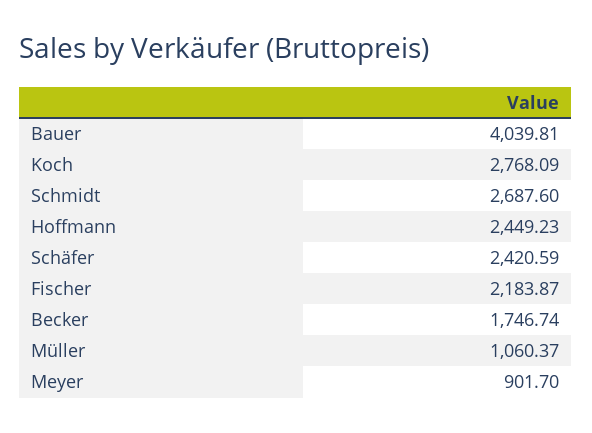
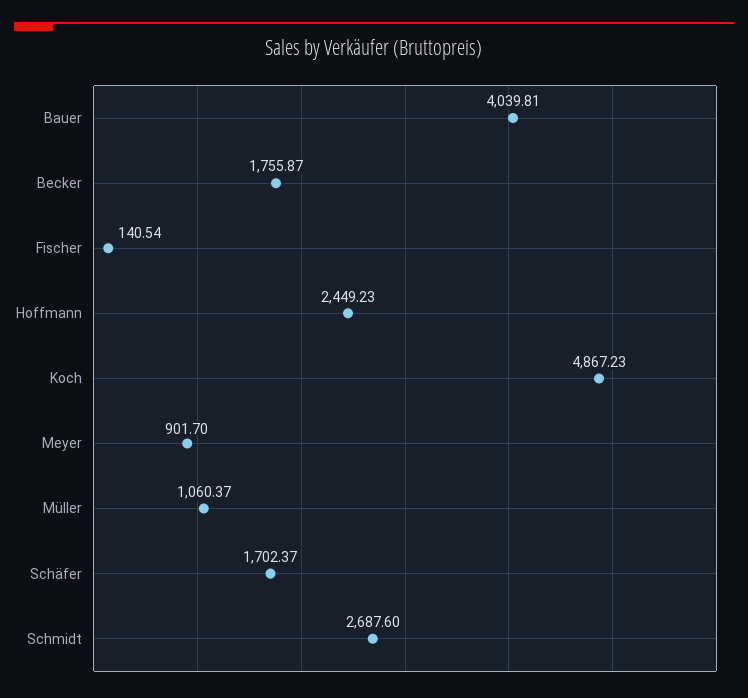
Koch: 2768.09 -> 4867.23
Schäfer: 2420.59 -> 1702.37
Fischer: 2183.87 -> 140.54
Becker: 1746.74 -> 1755.87

